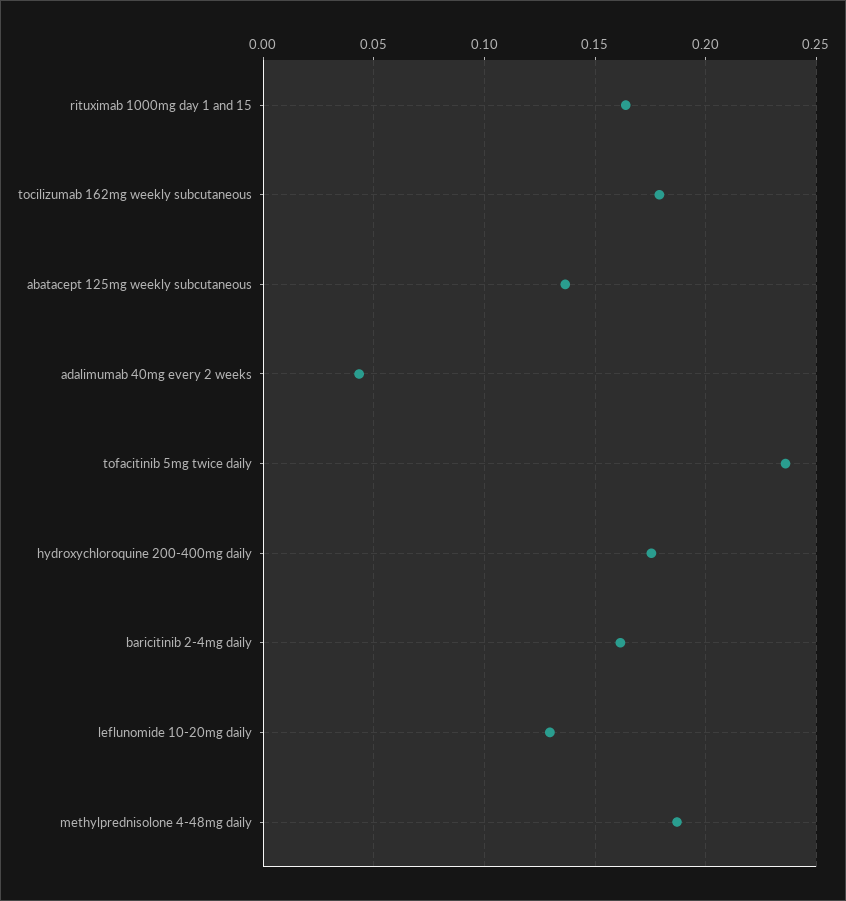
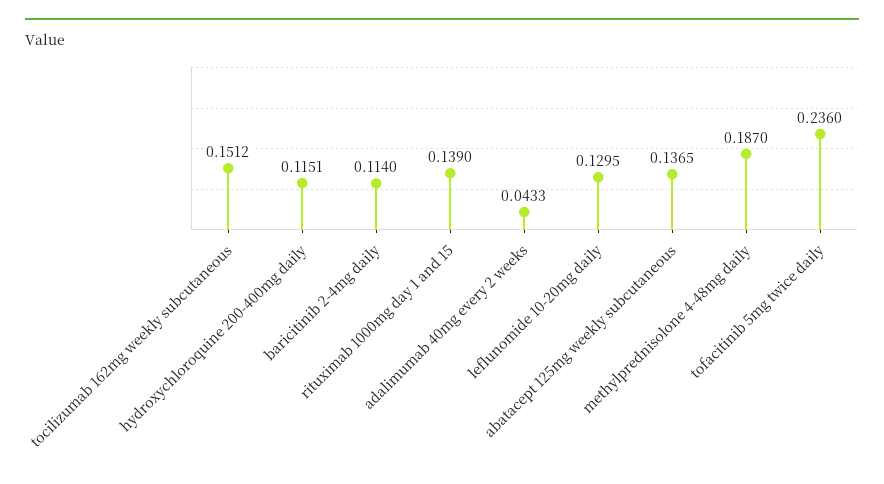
rituximab 1000mg day 1 and 15: 0.165 -> 0.139
tocilizumab 162mg weekly subcutaneous: 0.18 -> 0.1512
hydroxychloroquine 200-400mg daily: 0.175 -> 0.1151
baricitinib 2-4mg daily: 0.16 -> 0.114

